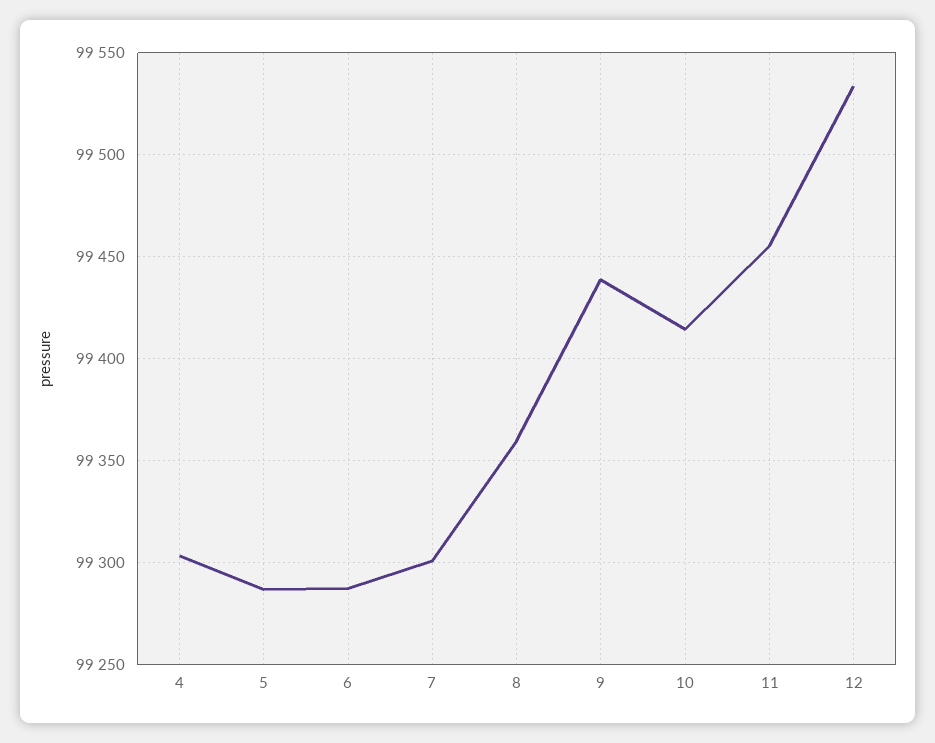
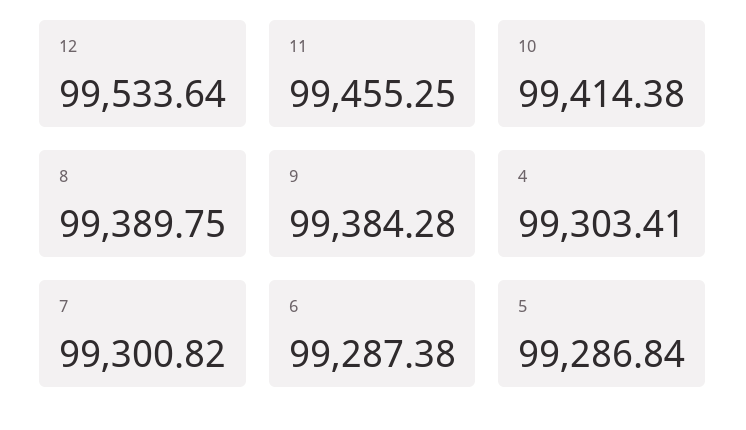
8: 99360 -> 99389.75
9: 99440 -> 99384.28

